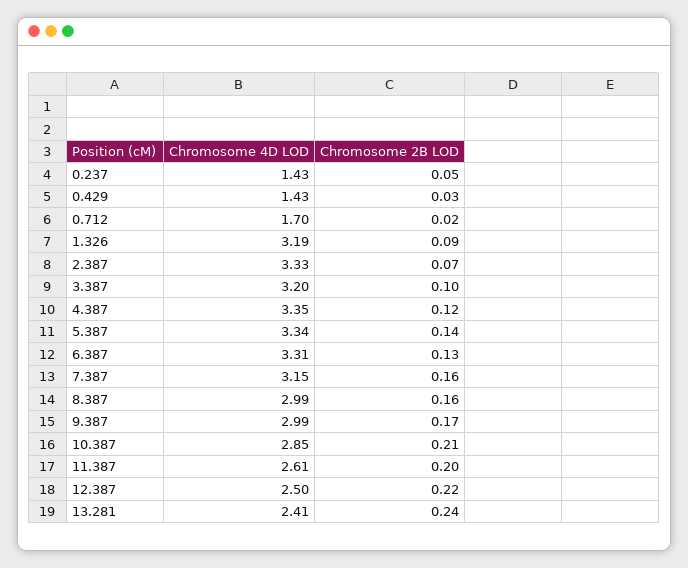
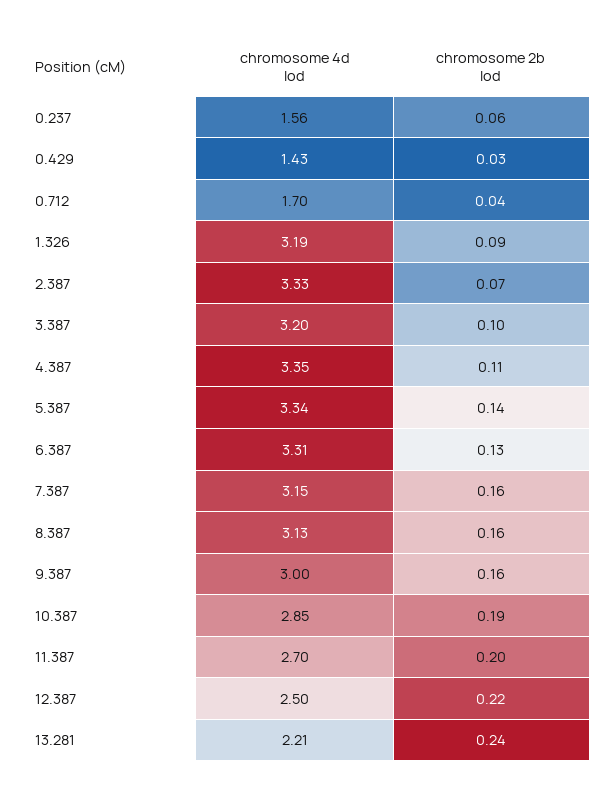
Chromosome 4D LOD, 0.237: 1.43 -> 1.56
Chromosome 2B LOD, 0.237: 0.05 -> 0.06
Chromosome 2B LOD, 0.712: 0.02 -> 0.04
Chromosome 2B LOD, 4.387: 0.12 -> 0.11
Chromosome 4D LOD, 8.387: 2.99 -> 3.13
Chromosome 4D LOD, 9.387: 2.99 -> 3
Chromosome 2B LOD, 9.387: 0.17 -> 0.16
Chromosome 2B LOD, 10.387: 0.21 -> 0.19
Chromosome 4D LOD, 11.387: 2.61 -> 2.7
Chromosome 4D LOD, 13.281: 2.41 -> 2.21

